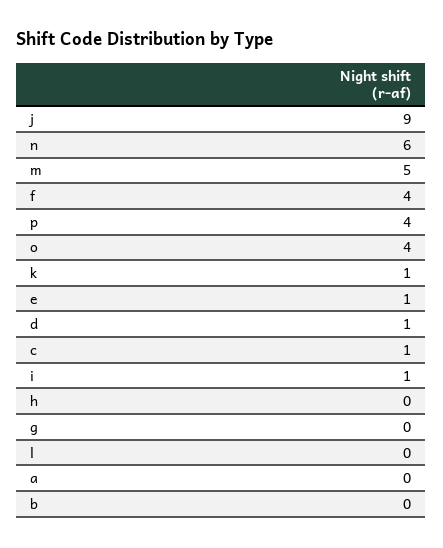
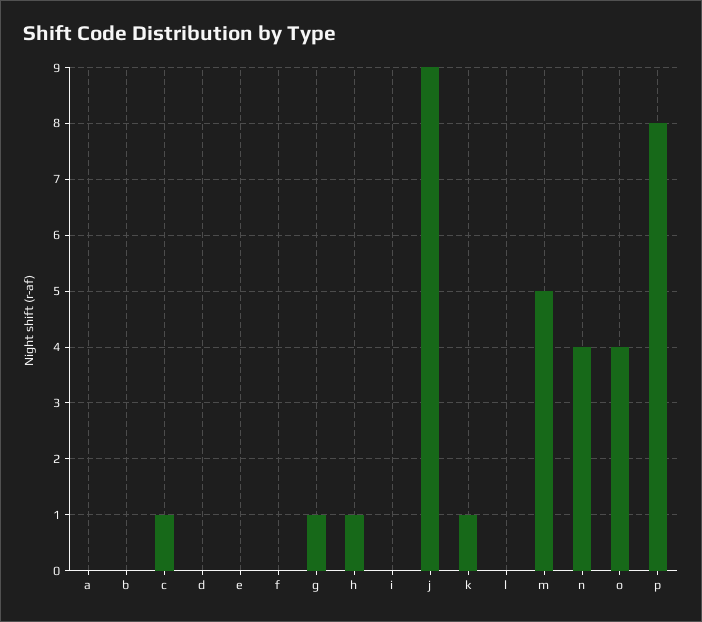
n: 6 -> 4
f: 4 -> 0
p: 4 -> 8
e: 1 -> 0
d: 1 -> 0
i: 1 -> 0
h: 0 -> 1
g: 0 -> 1

